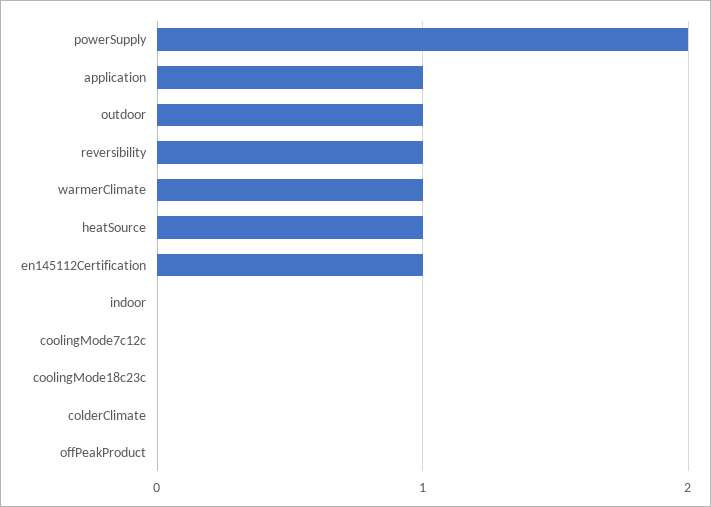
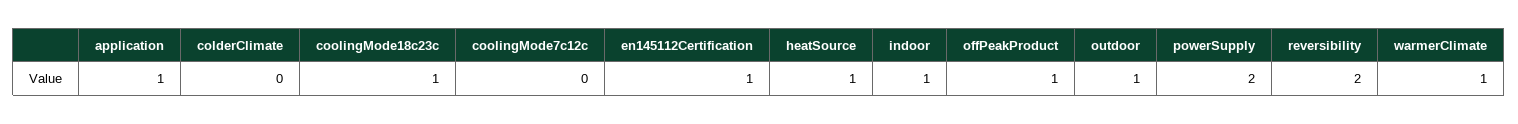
reversibility: 1 -> 2
indoor: 0 -> 1
coolingMode18c23c: 0 -> 1
offPeakProduct: 0 -> 1

